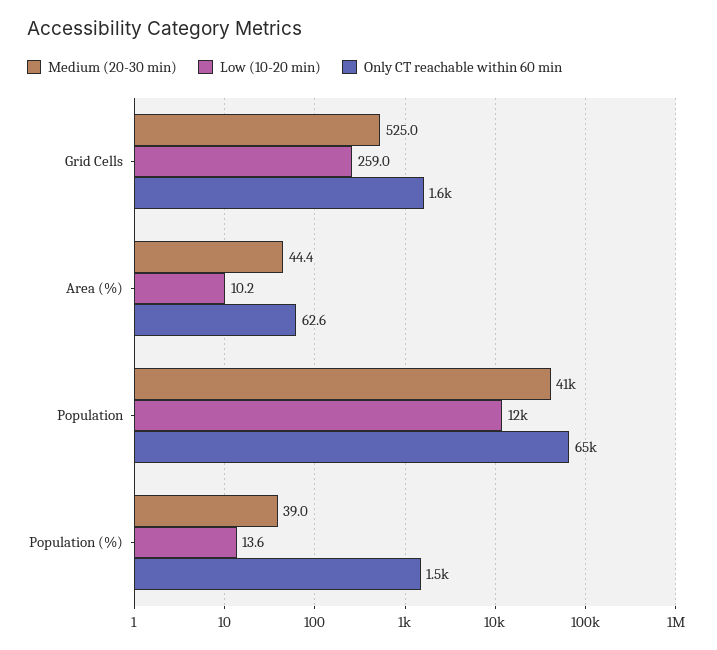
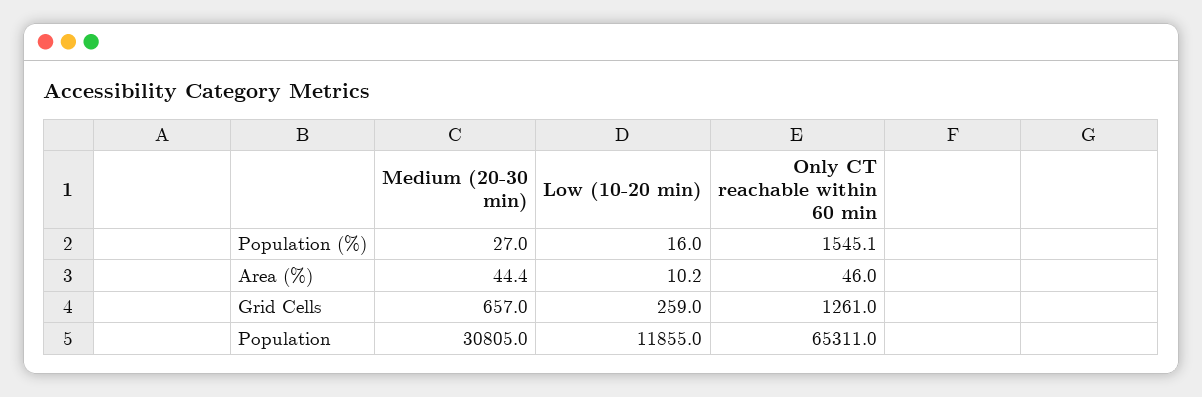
Medium (20-30 min), Grid Cells: 525 -> 657
Only CT reachable within 60 min, Grid Cells: 1600 -> 1261
Only CT reachable within 60 min, Area (%): 62.6 -> 46
Medium (20-30 min), Population: 41000 -> 30805
Medium (20-30 min), Population (%): 39 -> 27
Low (10-20 min), Population (%): 13.6 -> 16

